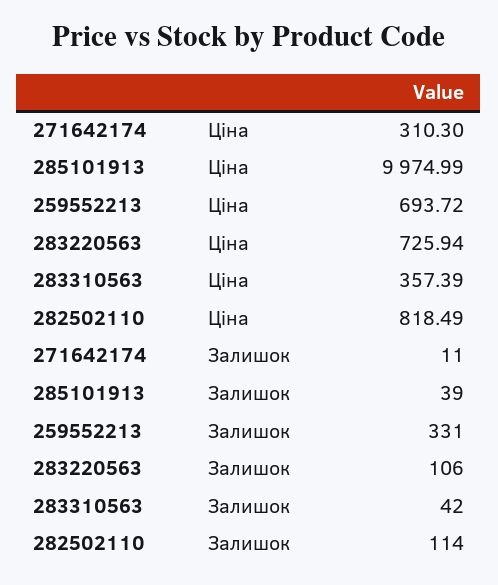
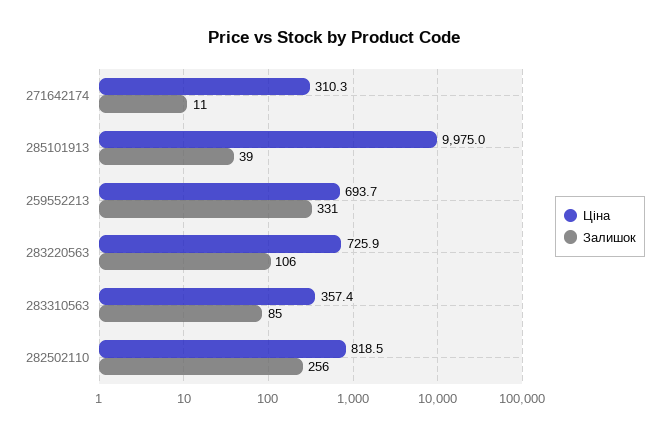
Залишок, 283310563: 42 -> 85
Залишок, 282502110: 114 -> 256

